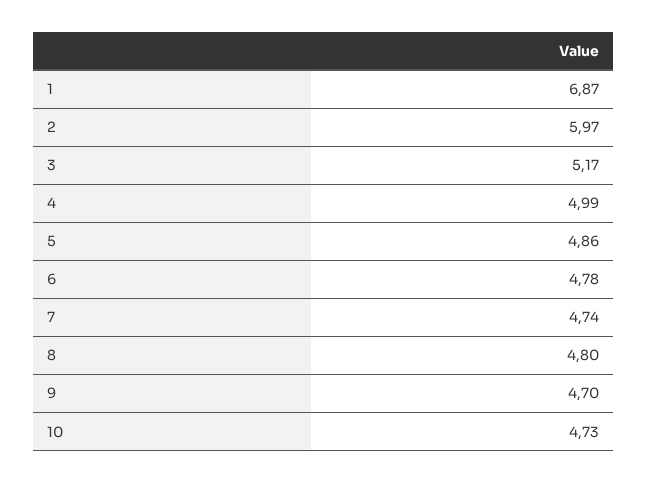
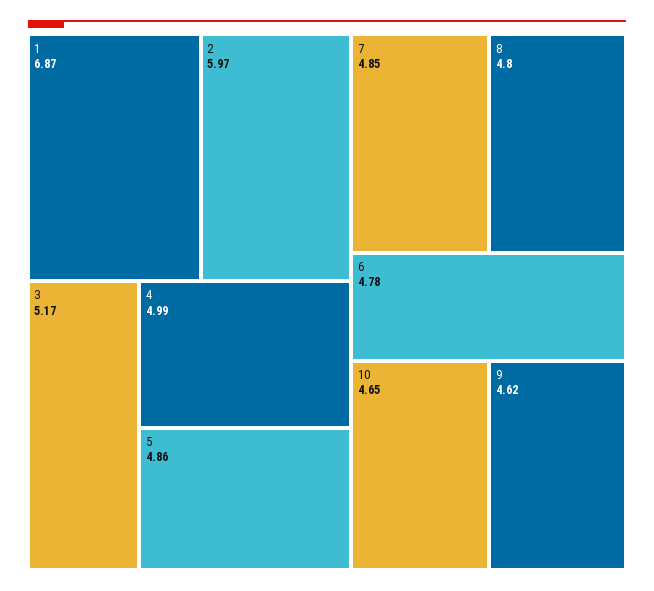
7: 4.74 -> 4.85
9: 4.7 -> 4.62
10: 4.73 -> 4.65

